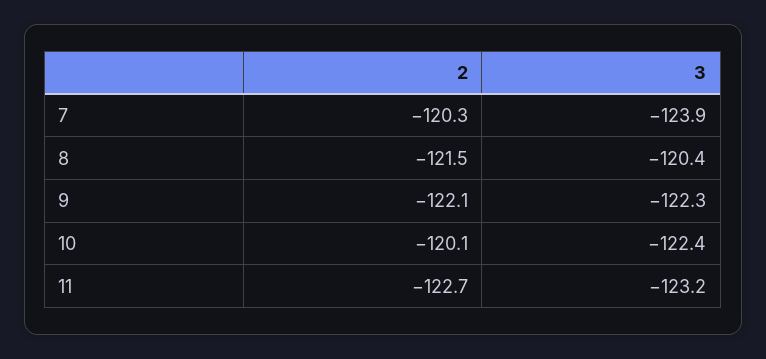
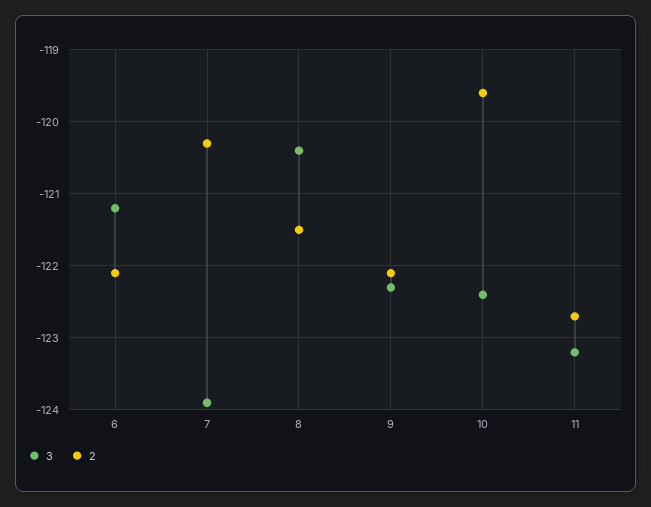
2, 10: -120.1 -> -119.6
3, 6: none -> -121.2
2, 6: none -> -122.1

